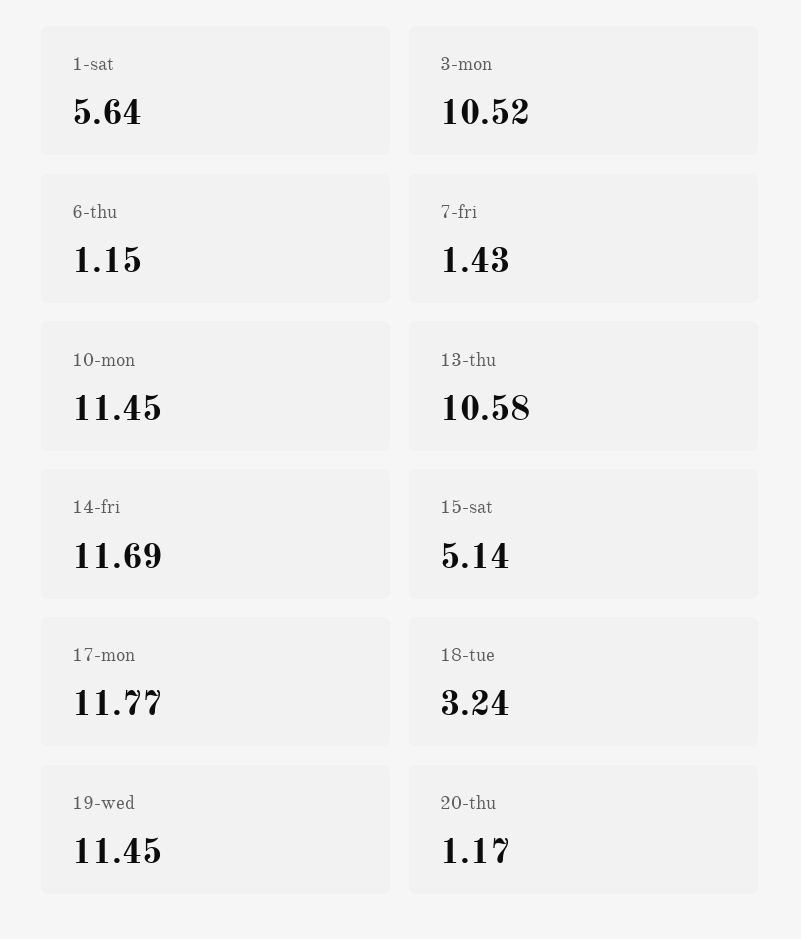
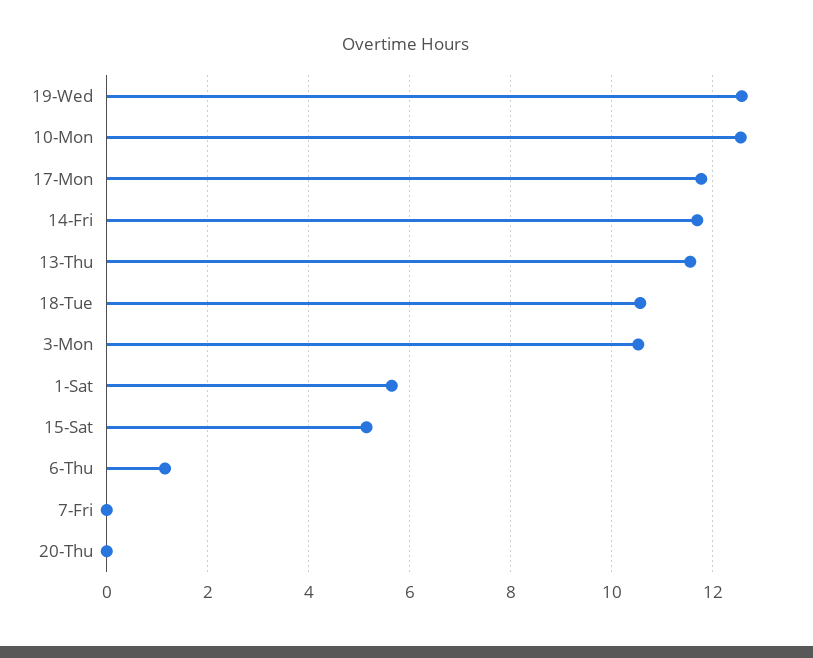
7-fri: 1.43 -> 0
10-mon: 11.45 -> 12.6
13-thu: 10.58 -> 11.6
18-tue: 3.24 -> 10.6
19-wed: 11.45 -> 12.6
20-thu: 1.17 -> 0

